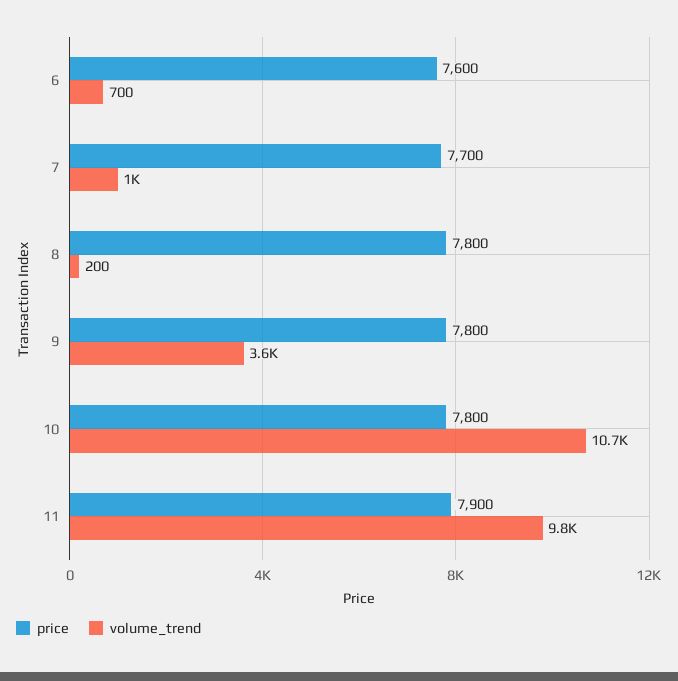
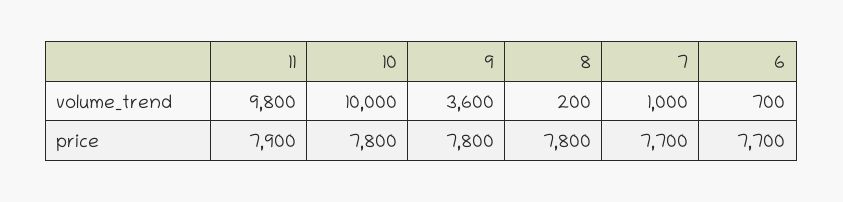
price, 6: 7600 -> 7700
volume_trend, 10: 10700 -> 10000

